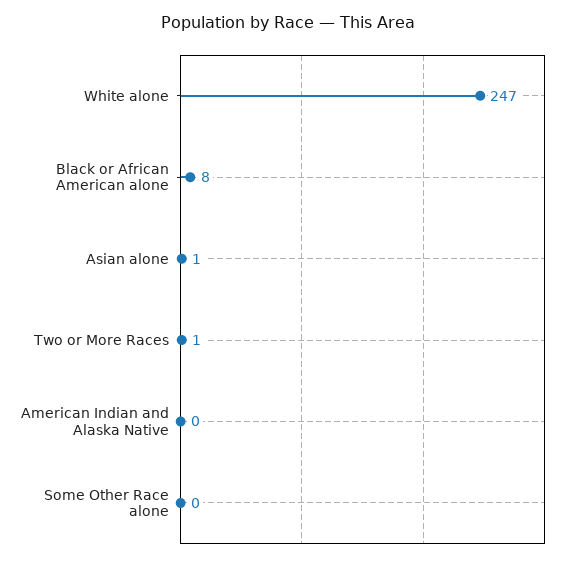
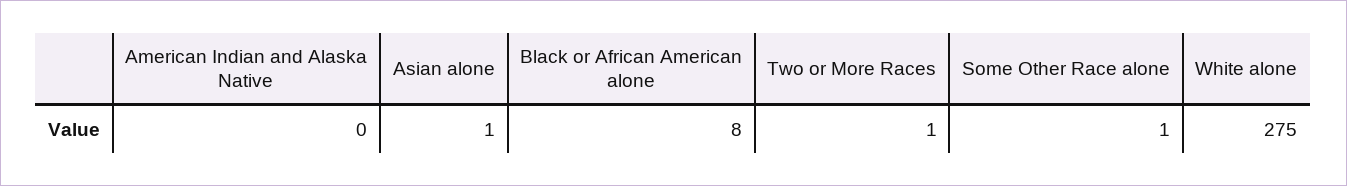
White alone: 247 -> 275
Some Other Race alone: 0 -> 1

